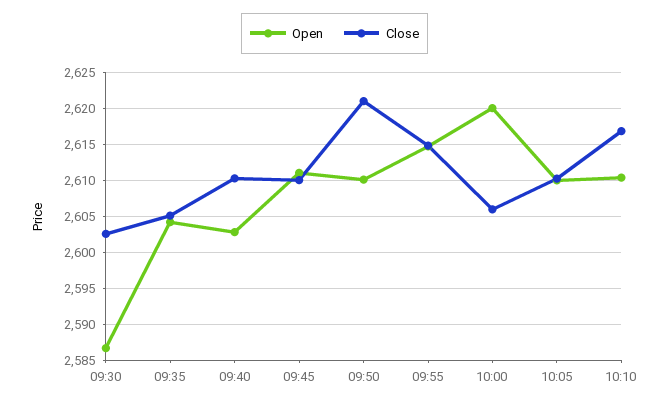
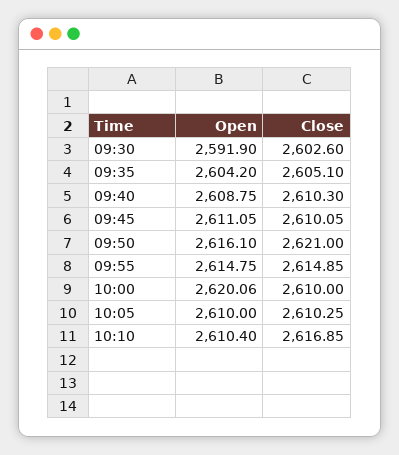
Open, 09:30: 2587 -> 2591.9
Open, 09:40: 2603 -> 2608.75
Open, 09:50: 2610 -> 2616.1
Close, 10:00: 2606 -> 2610

